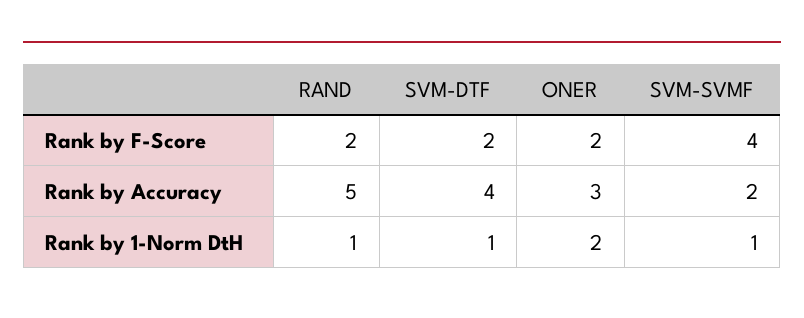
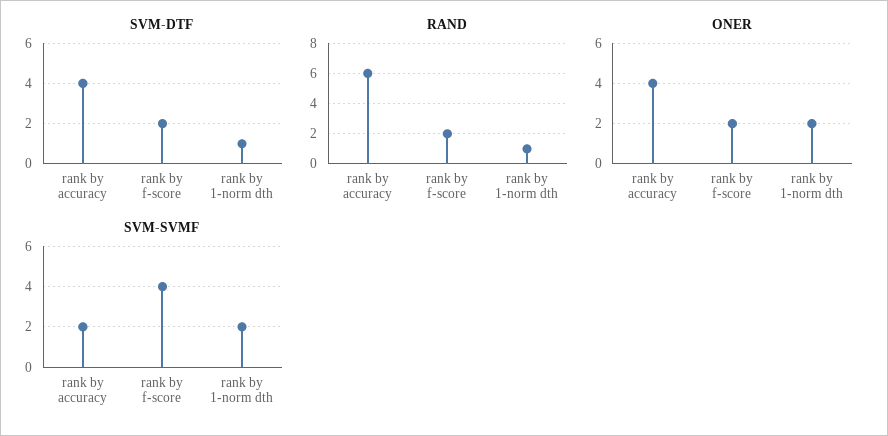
RAND, Rank by Accuracy: 5 -> 6
ONER, Rank by Accuracy: 3 -> 4
SVM-SVMF, Rank by 1-Norm DtH: 1 -> 2

